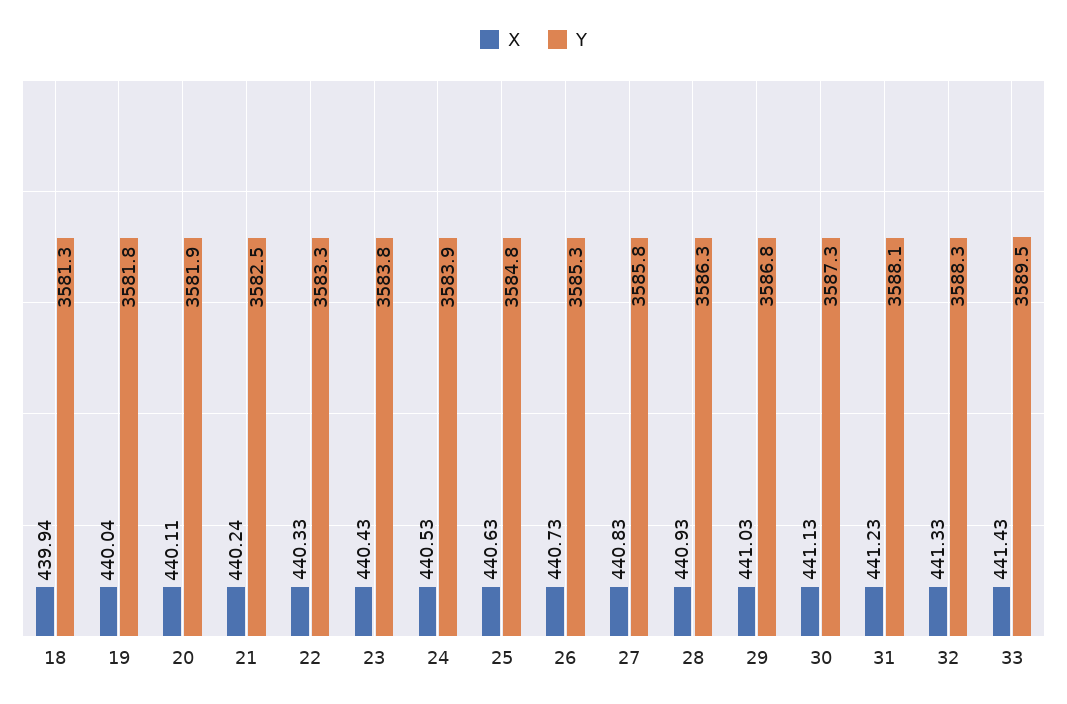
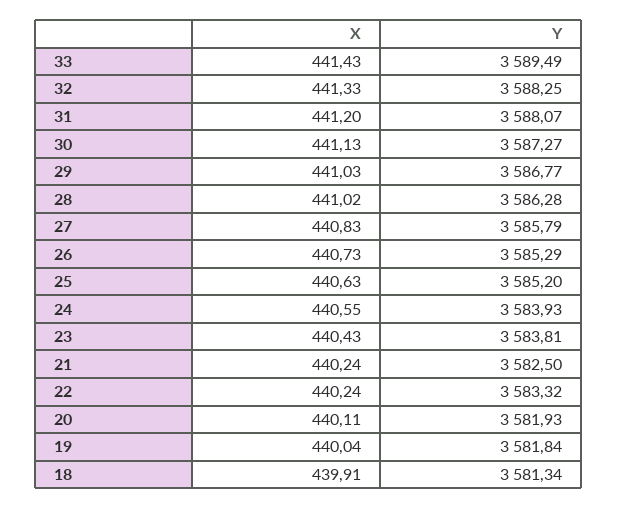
X, 18: 439.94 -> 439.91
X, 22: 440.33 -> 440.24
X, 24: 440.53 -> 440.55
Y, 25: 3584.8 -> 3585.2
X, 28: 440.93 -> 441.02
X, 31: 441.23 -> 441.2

